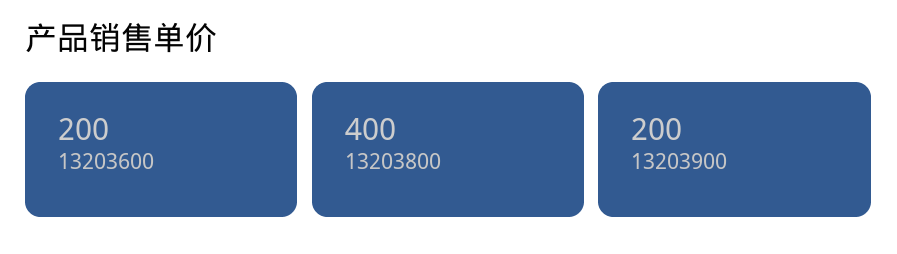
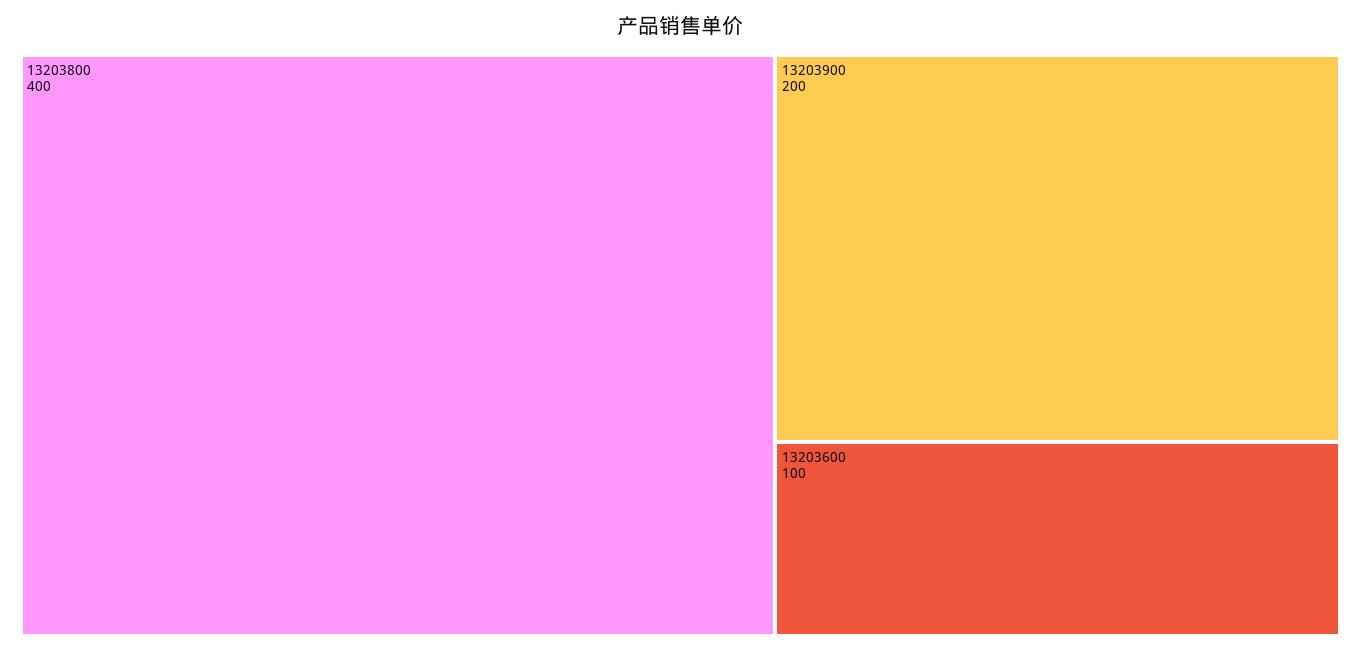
13203600: 200 -> 100

